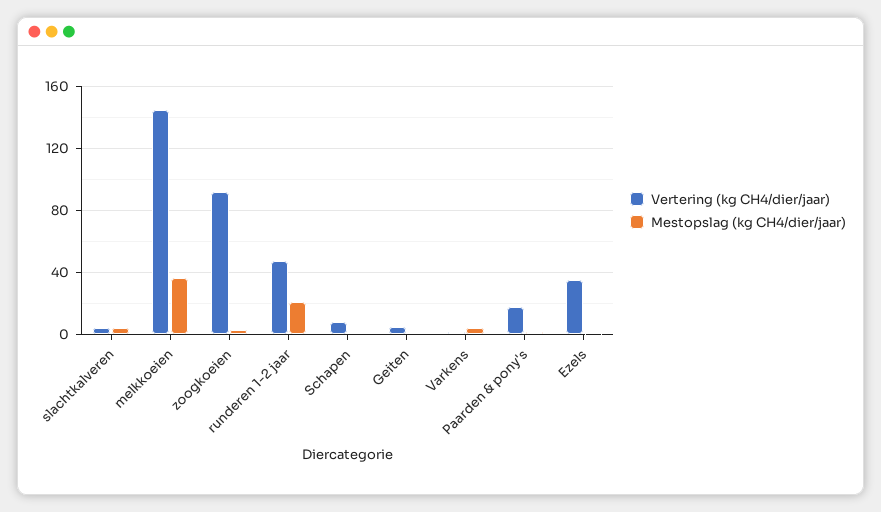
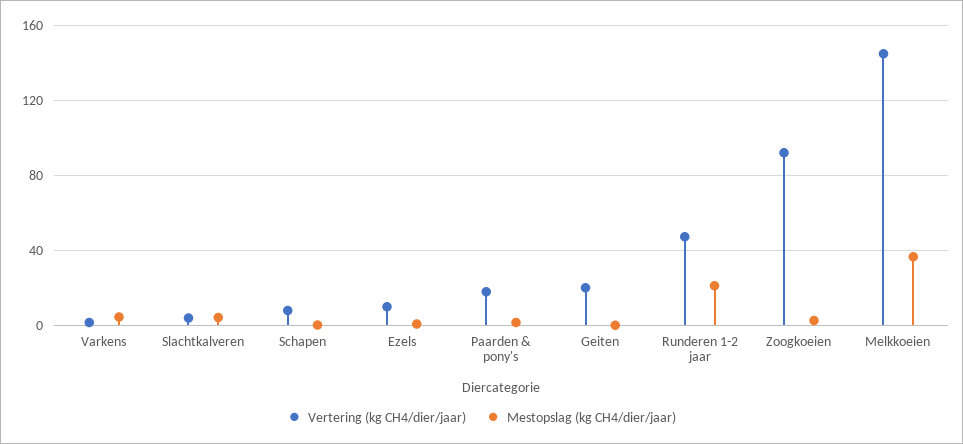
Vertering (kg CH4/dier/jaar), Geiten: 5 -> 20
Vertering (kg CH4/dier/jaar), Ezels: 35 -> 10

